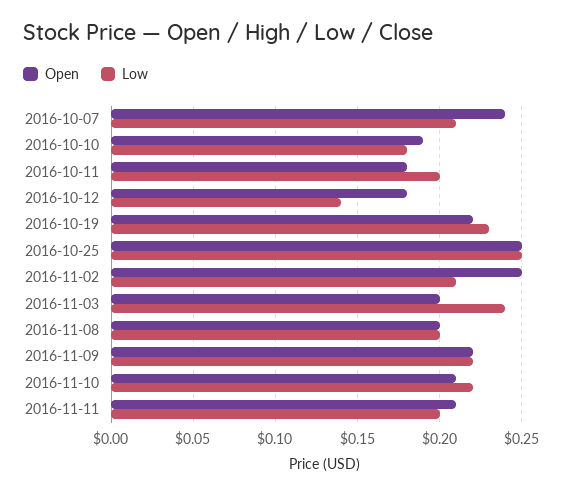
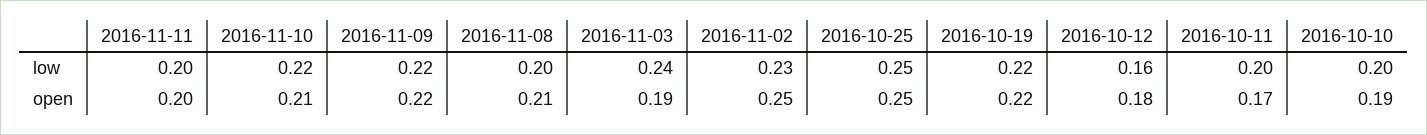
Open, 2016-10-07: 0.24 -> none
Low, 2016-10-07: 0.21 -> none
Low, 2016-10-10: 0.18 -> 0.2
Open, 2016-10-11: 0.18 -> 0.17
Low, 2016-10-12: 0.14 -> 0.16
Low, 2016-10-19: 0.23 -> 0.22
Low, 2016-11-02: 0.21 -> 0.23
Open, 2016-11-03: 0.2 -> 0.19
Open, 2016-11-08: 0.2 -> 0.21
Open, 2016-11-11: 0.21 -> 0.2

